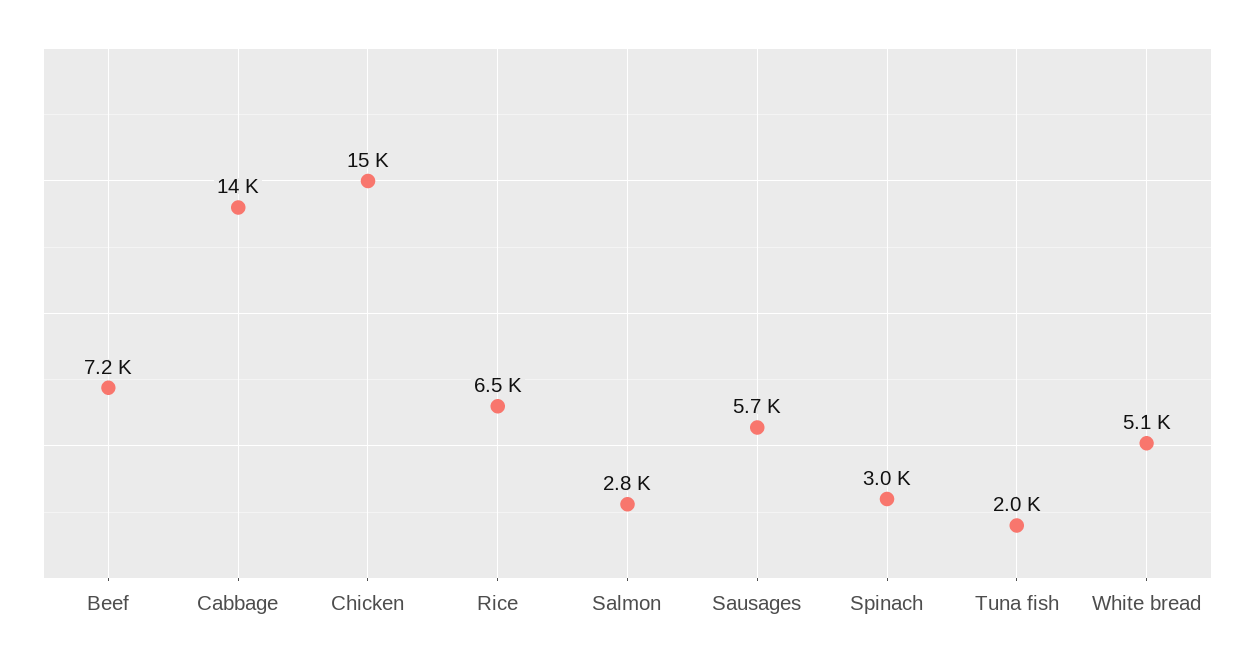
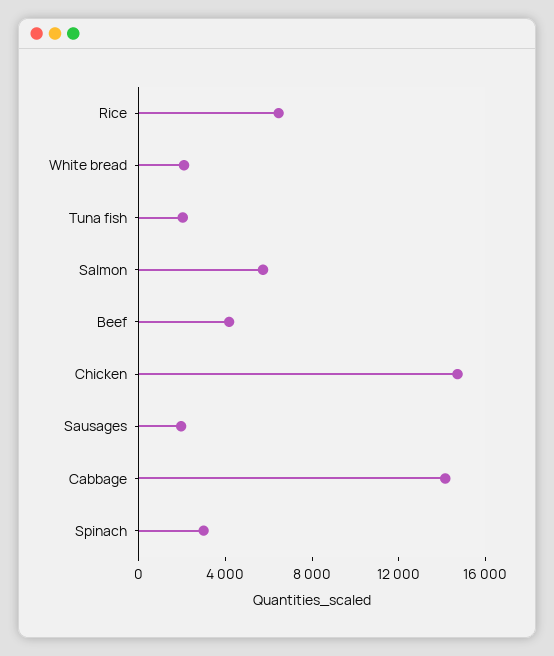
Beef: 7200 -> 4000
Salmon: 2800 -> 6000
Sausages: 5700 -> 2000
White bread: 5100 -> 2000

